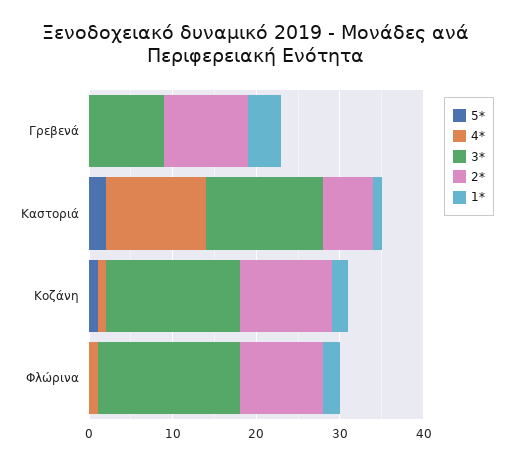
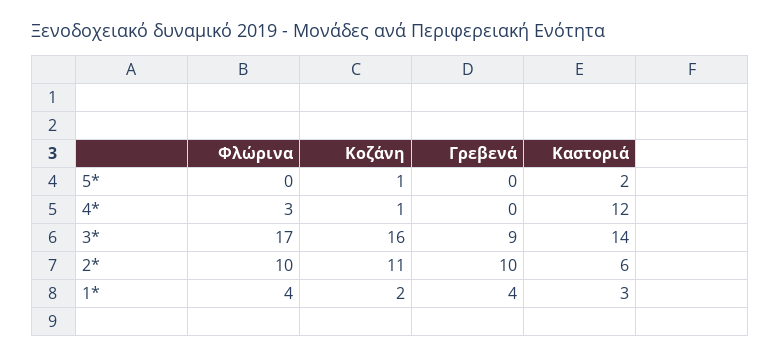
1*, Καστοριά: 1 -> 3
4*, Φλώρινα: 1 -> 3
1*, Φλώρινα: 2 -> 4

